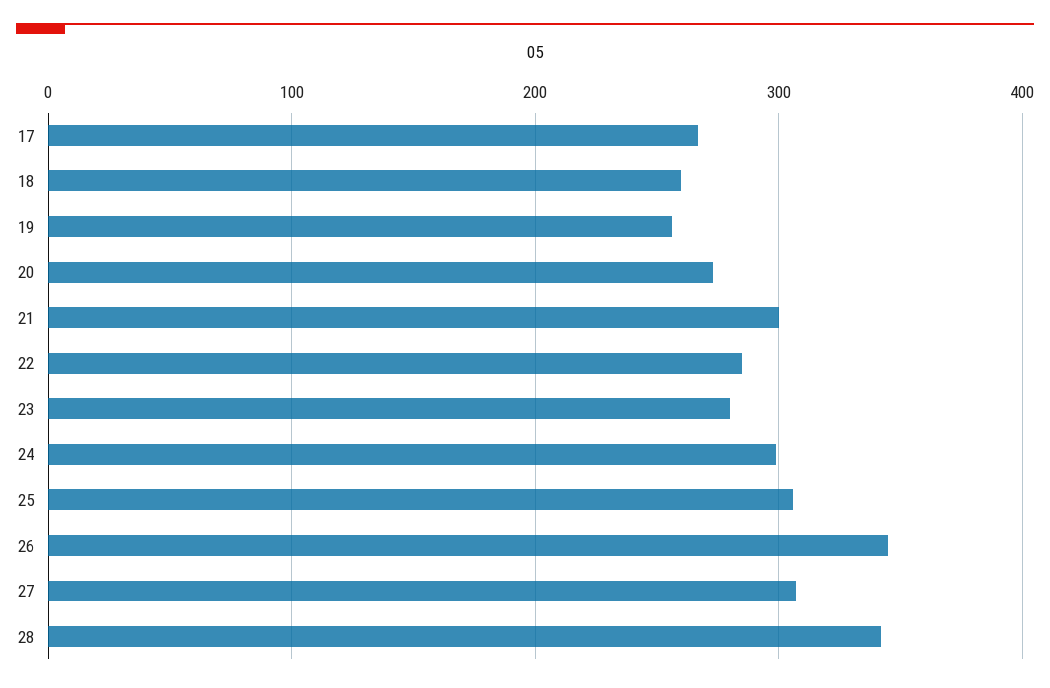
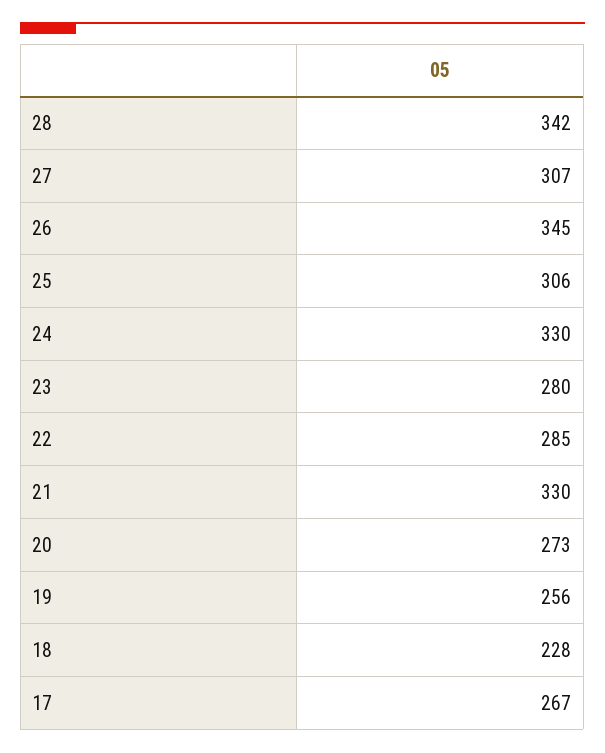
18: 260 -> 228
21: 300 -> 330
24: 300 -> 330

